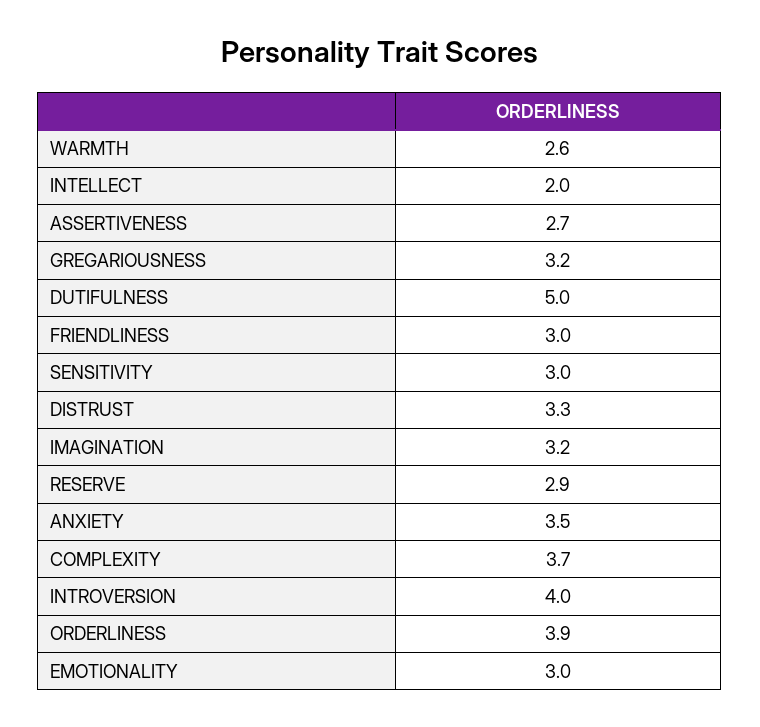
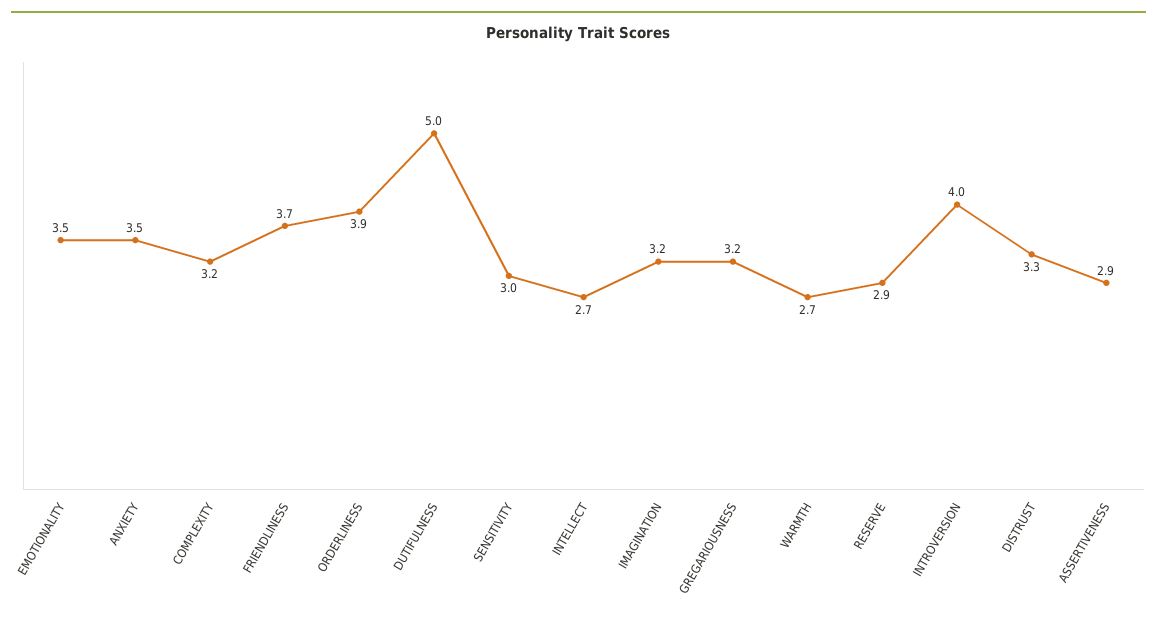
WARMTH: 2.6 -> 2.7
INTELLECT: 2 -> 2.7
ASSERTIVENESS: 2.7 -> 2.9
FRIENDLINESS: 3 -> 3.7
COMPLEXITY: 3.7 -> 3.2
EMOTIONALITY: 3 -> 3.5

